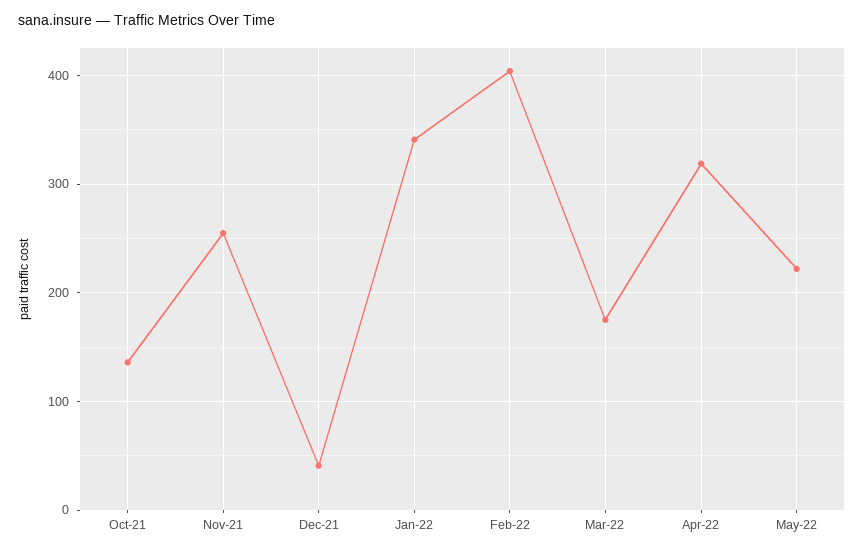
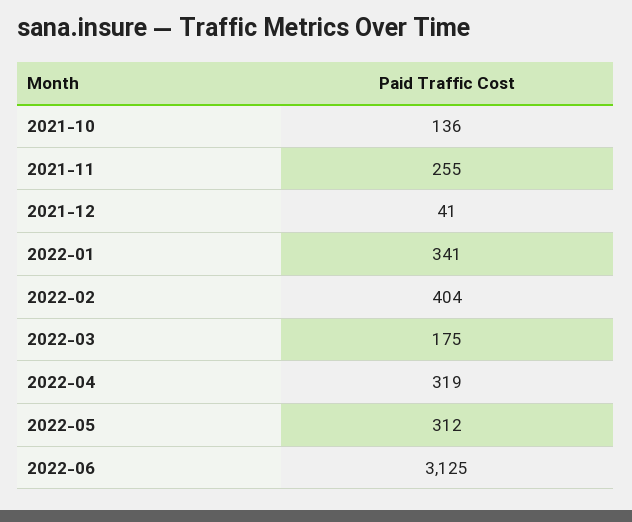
May-22: 220 -> 312
2022-06: none -> 3125

